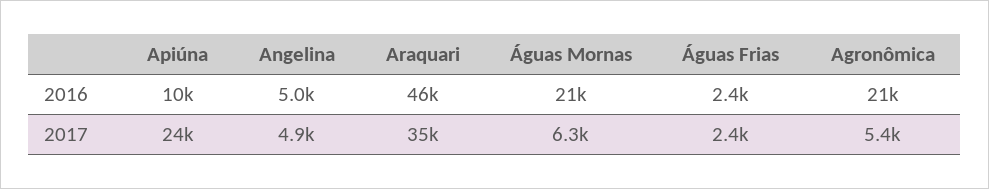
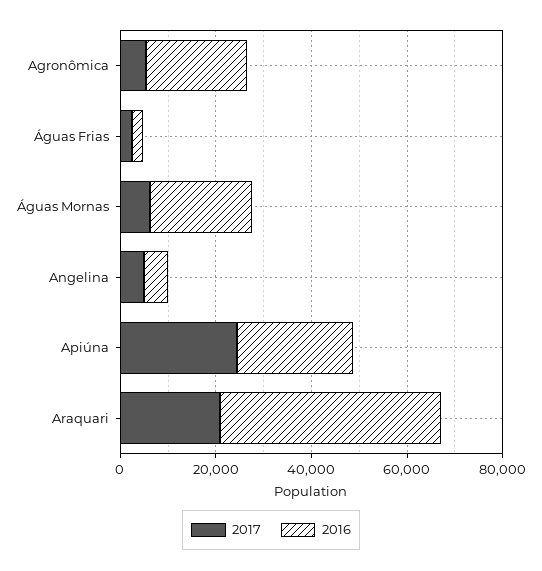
2016, Apiúna: 10000 -> 25000
2017, Araquari: 35000 -> 20000

